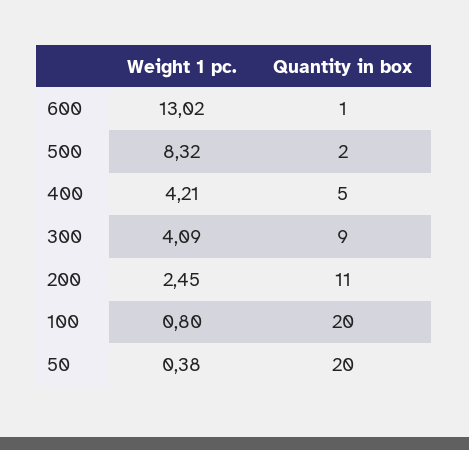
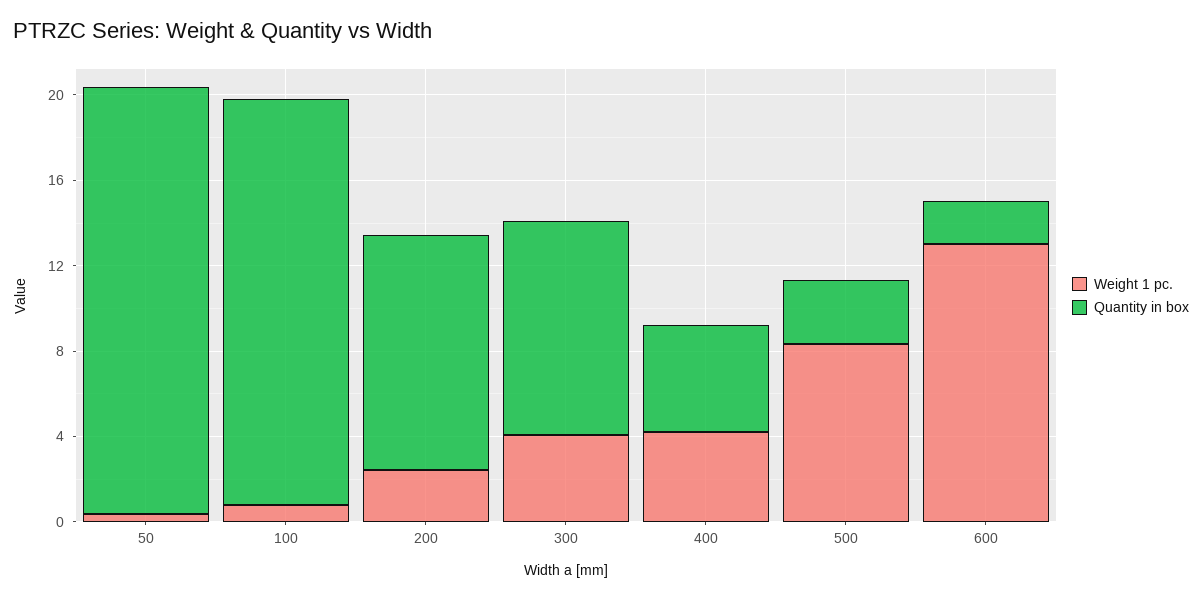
Quantity in box, 600: 1 -> 2
Quantity in box, 500: 2 -> 3
Quantity in box, 300: 9 -> 10
Quantity in box, 100: 20 -> 19

